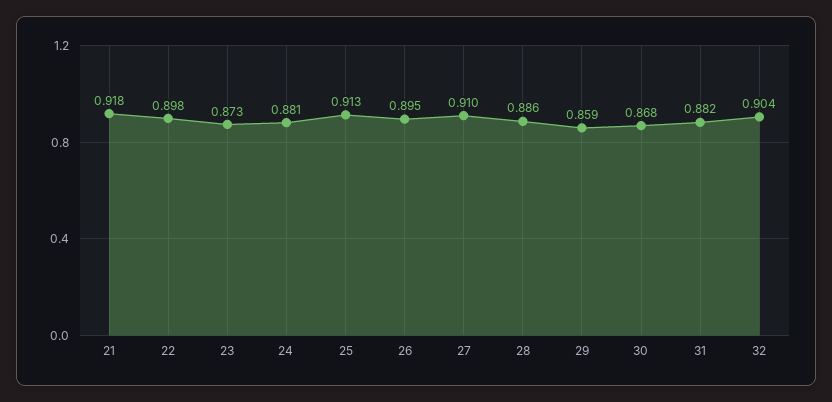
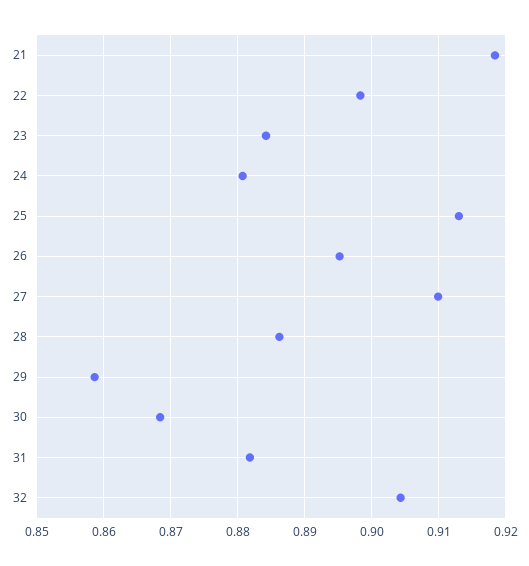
23: 0.873 -> 0.884

